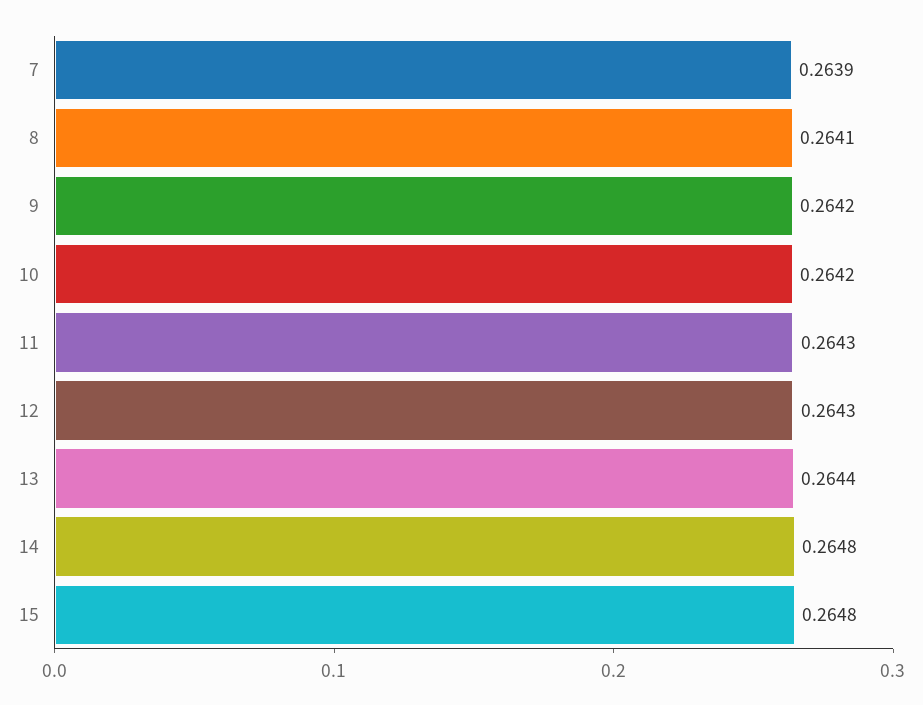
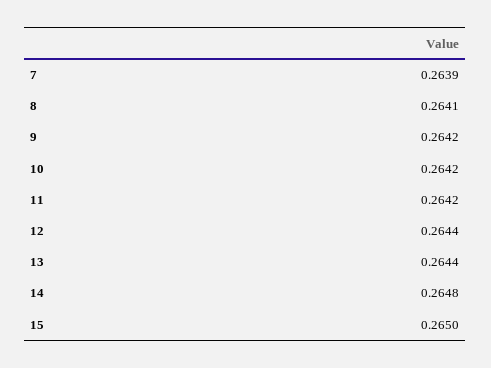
11: 0.2643 -> 0.2642
12: 0.2643 -> 0.2644
15: 0.2648 -> 0.265

